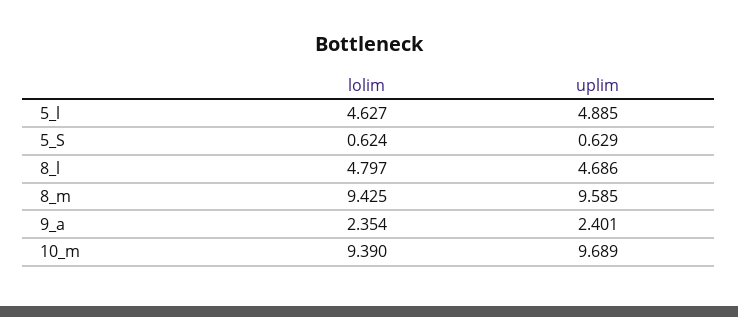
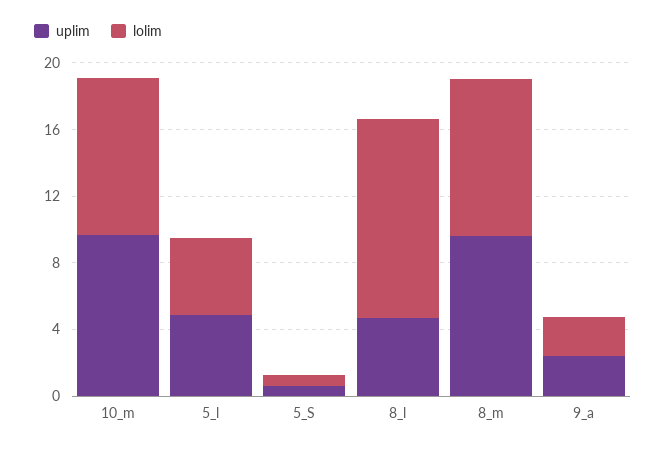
lolim, 8_l: 4.797 -> 12

